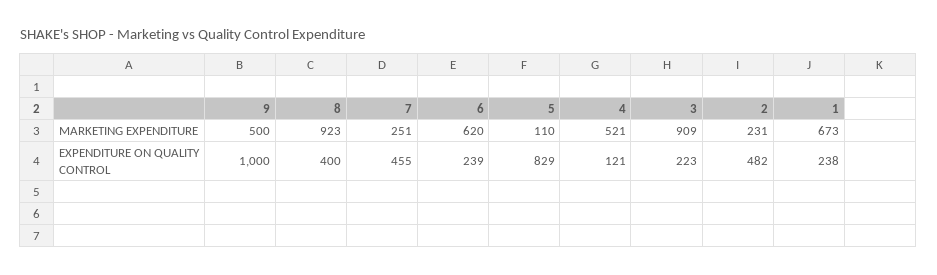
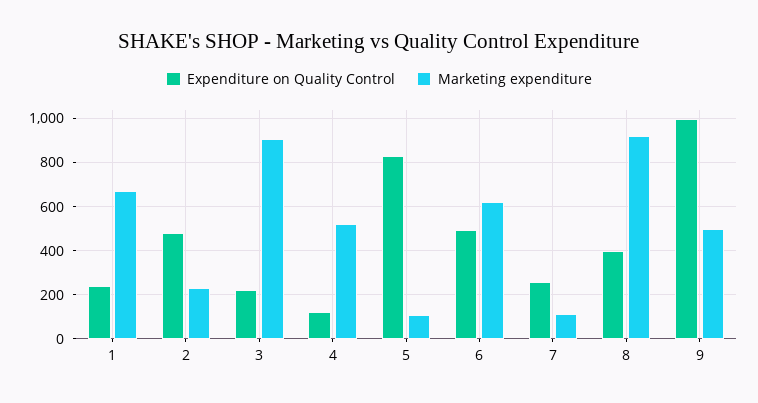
MARKETING EXPENDITURE, 7: 251 -> 100
EXPENDITURE ON QUALITY CONTROL, 7: 455 -> 250
EXPENDITURE ON QUALITY CONTROL, 6: 239 -> 500

